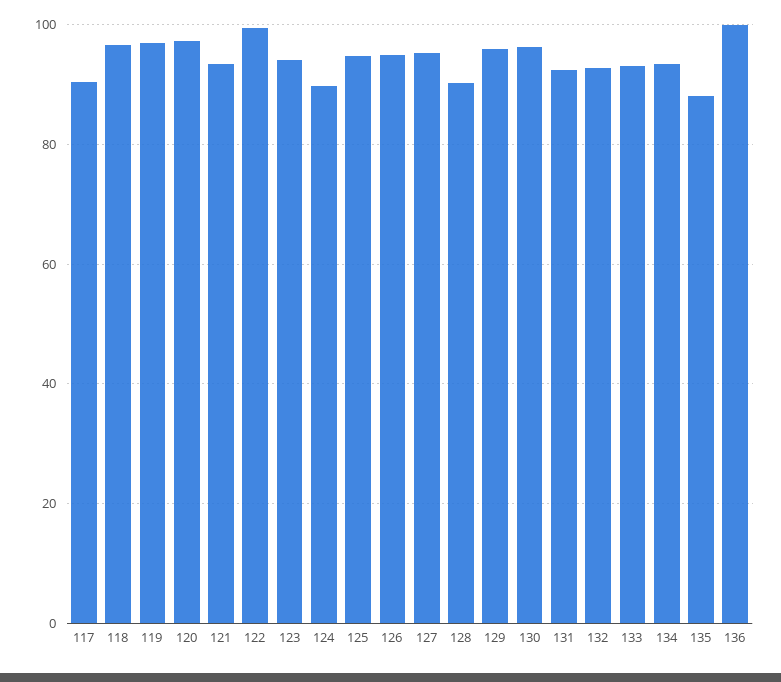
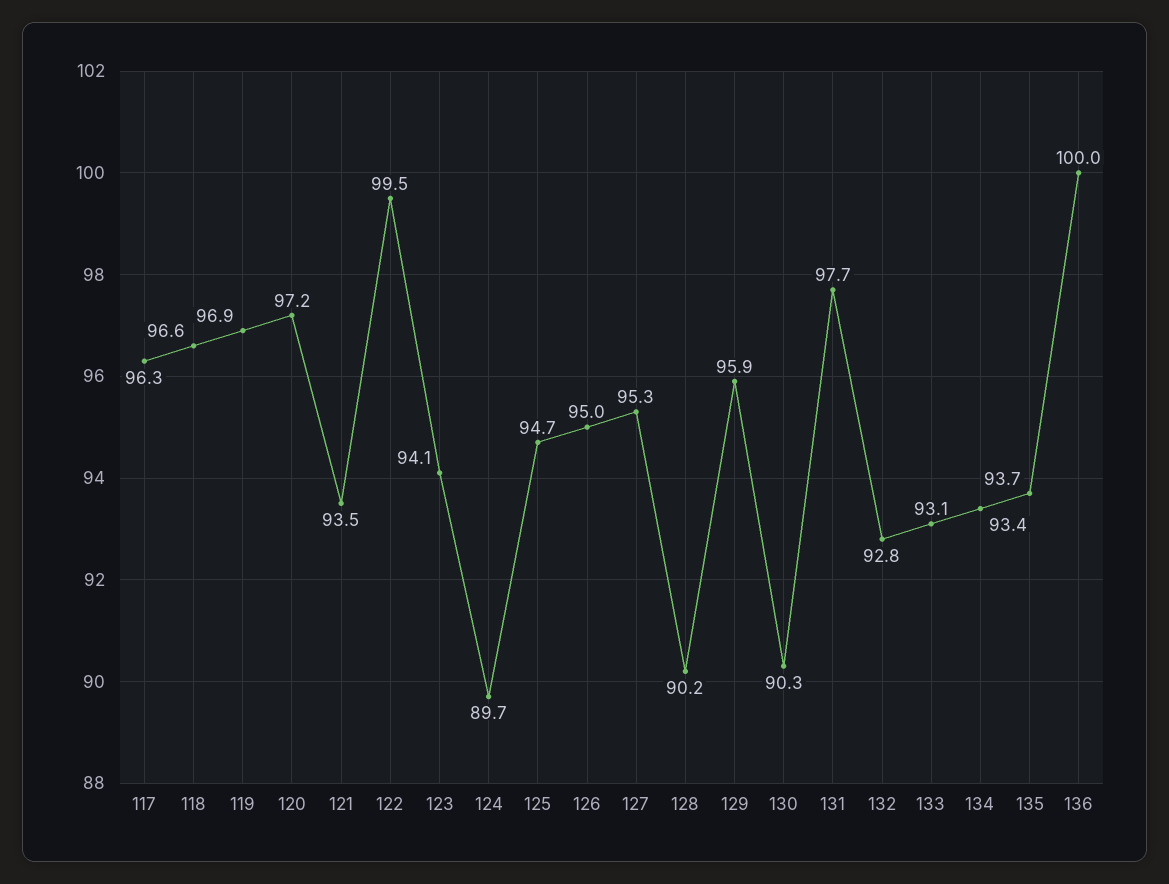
117: 90 -> 96.3
130: 96 -> 90.3
131: 92 -> 97.7
135: 88 -> 93.7

